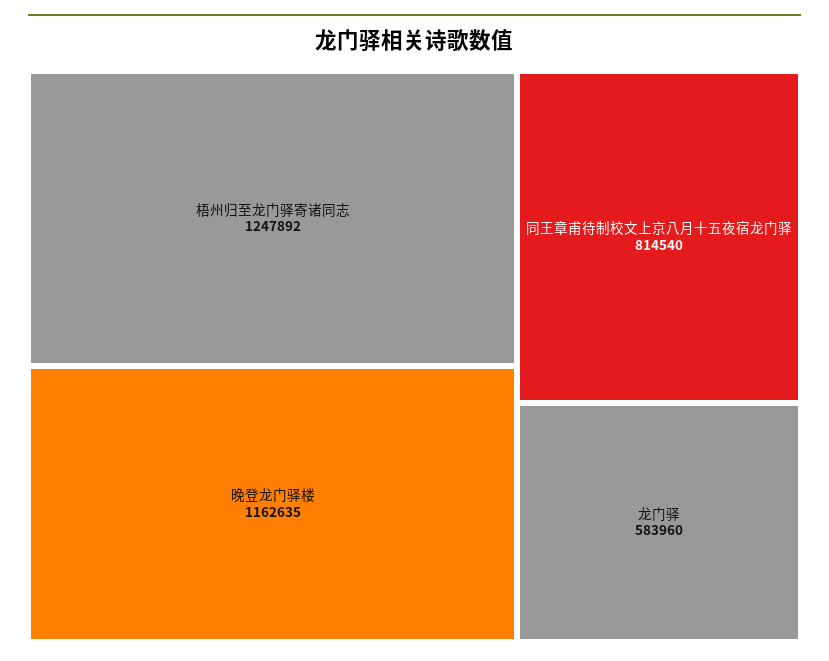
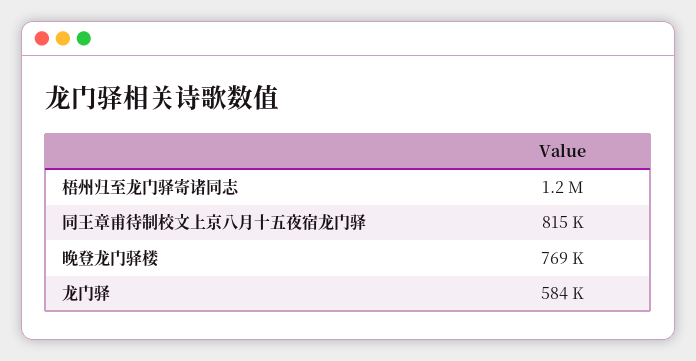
晚登龙门驿楼: 1162635 -> 769000

